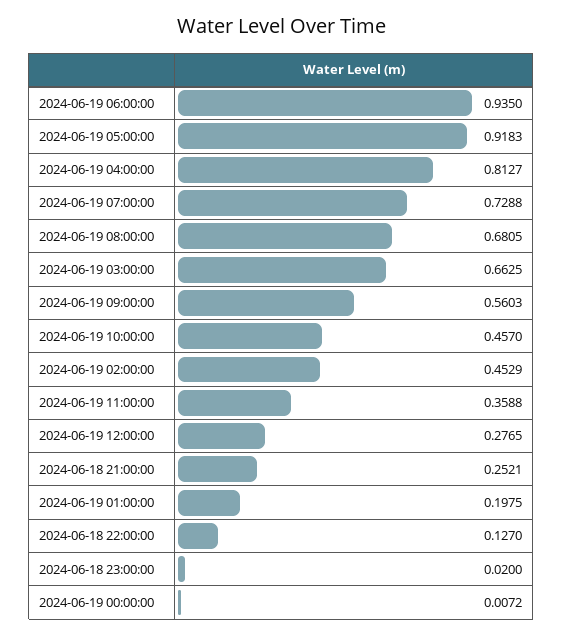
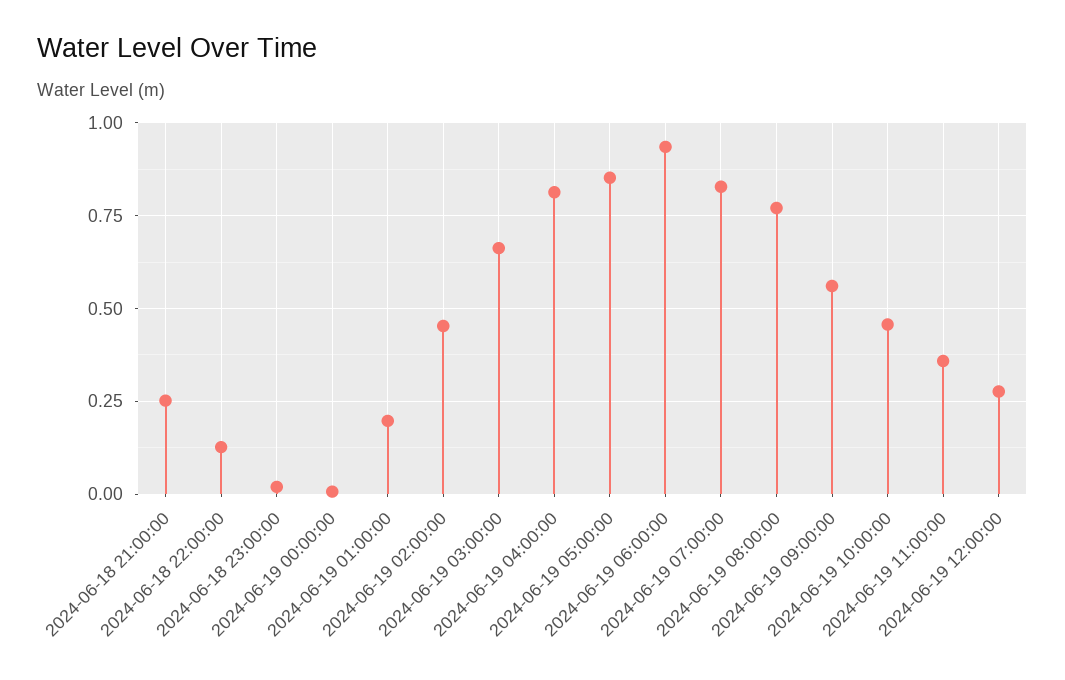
2024-06-19 05:00:00: 0.9183 -> 0.85
2024-06-19 07:00:00: 0.7288 -> 0.825
2024-06-19 08:00:00: 0.6805 -> 0.775

